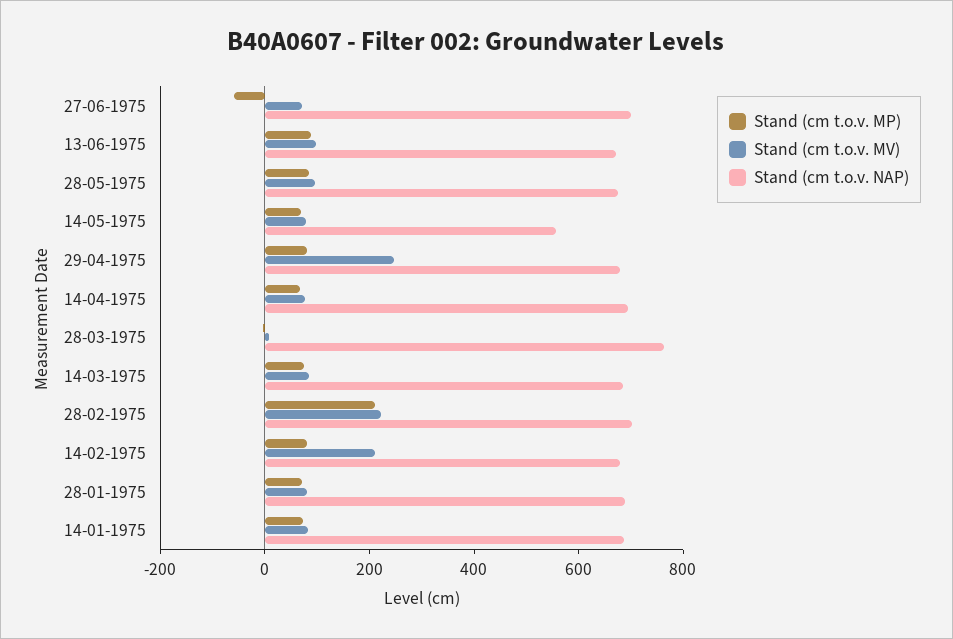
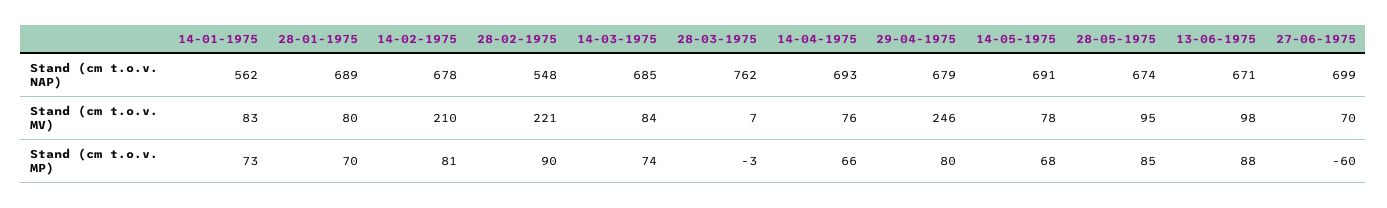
Stand (cm t.o.v. NAP), 14-05-1975: 550 -> 691
Stand (cm t.o.v. MP), 28-02-1975: 200 -> 90
Stand (cm t.o.v. NAP), 28-02-1975: 700 -> 548
Stand (cm t.o.v. NAP), 14-01-1975: 700 -> 562

